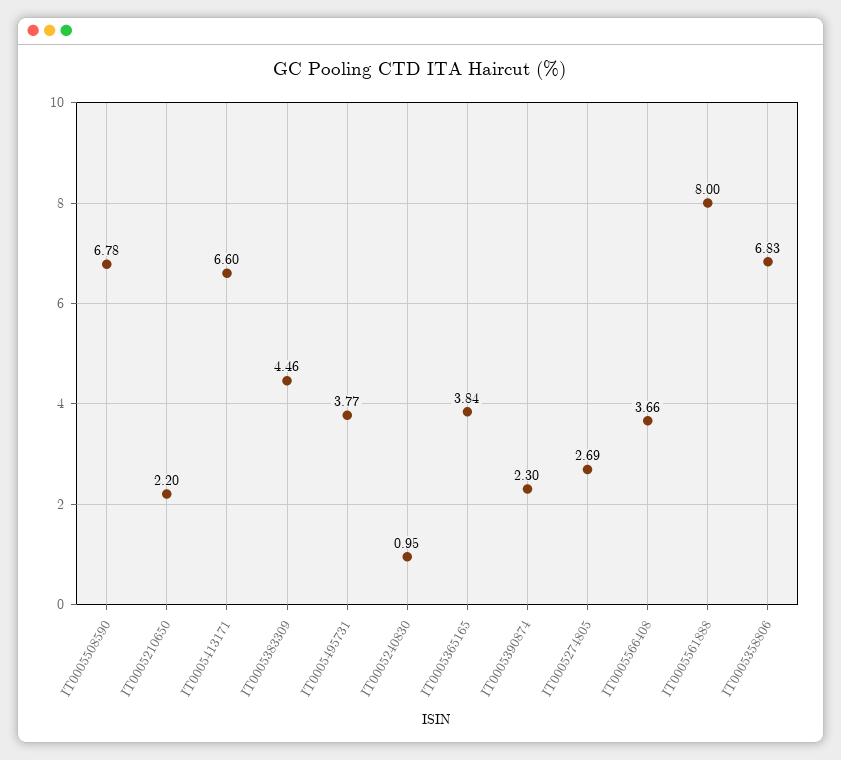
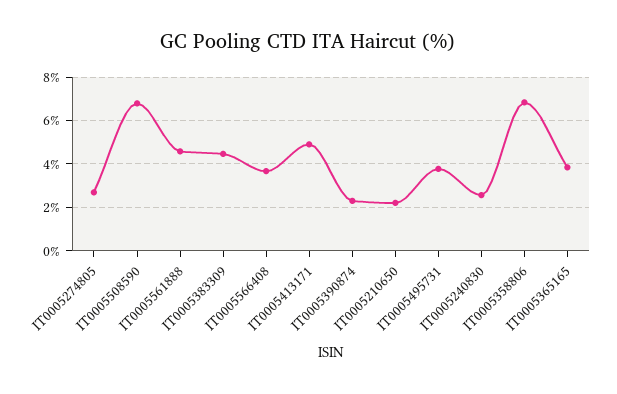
IT0005413171: 6.6 -> 5
IT0005240830: 0.95 -> 2.5
IT0005561888: 8 -> 4.5

